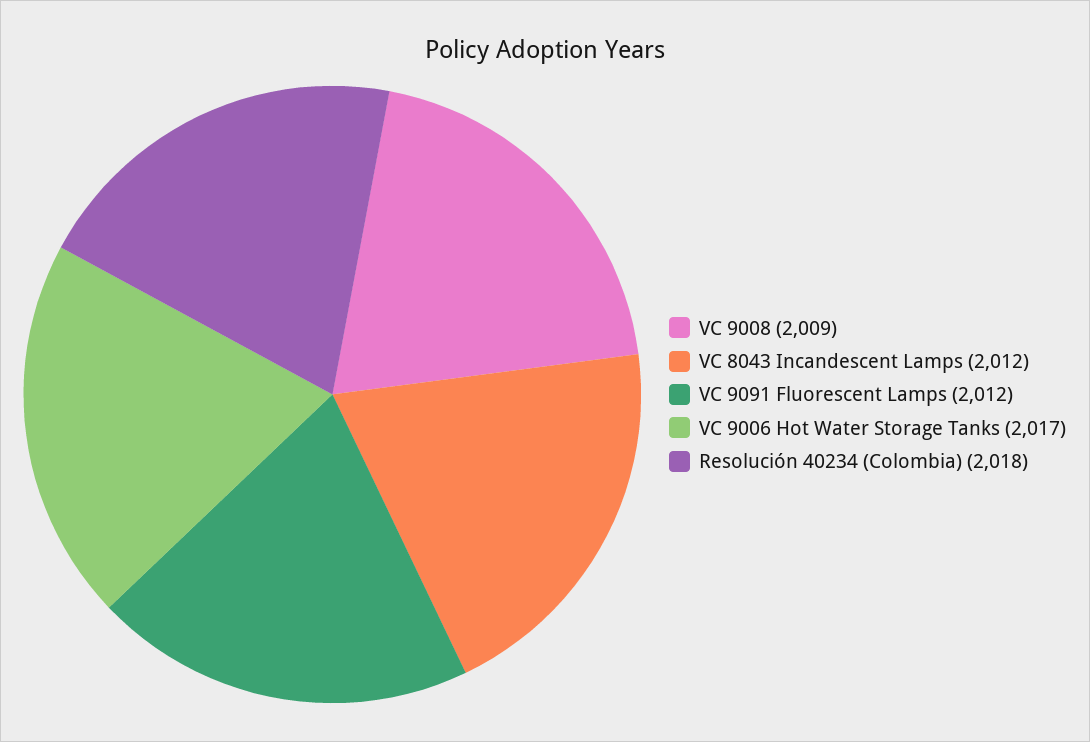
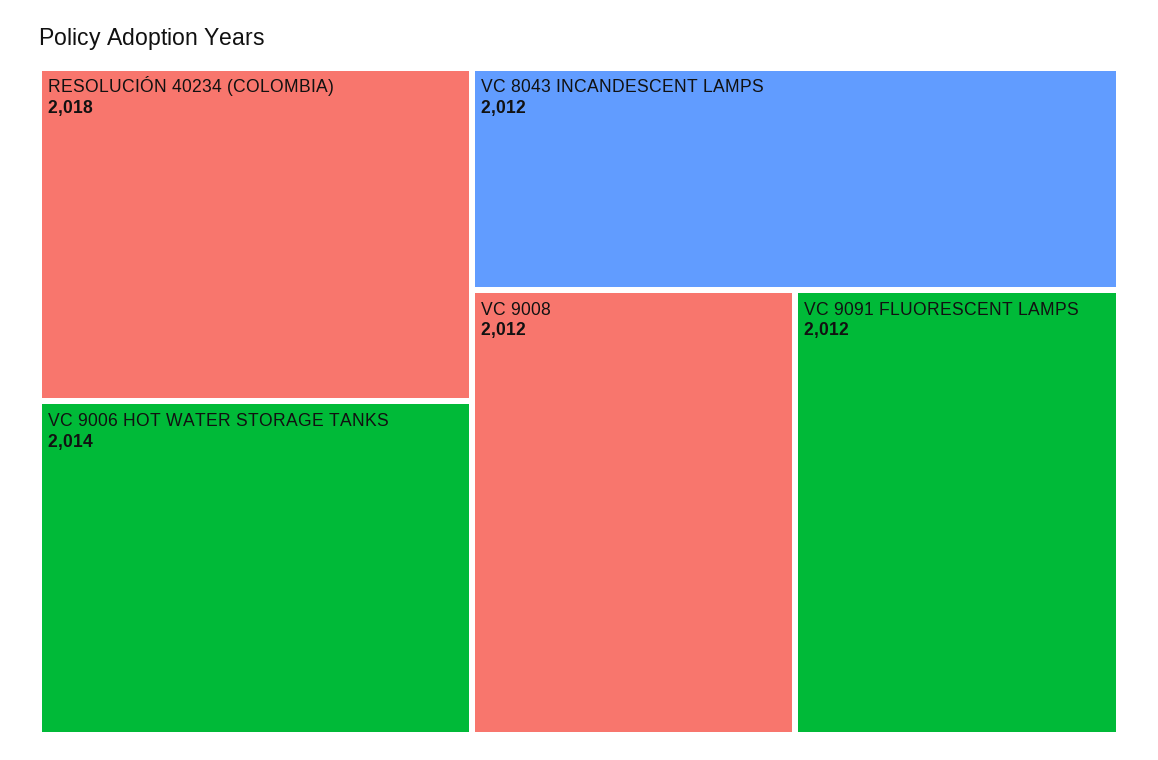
VC 9008: 2009 -> 2012
VC 9006 Hot Water Storage Tanks: 2017 -> 2014

